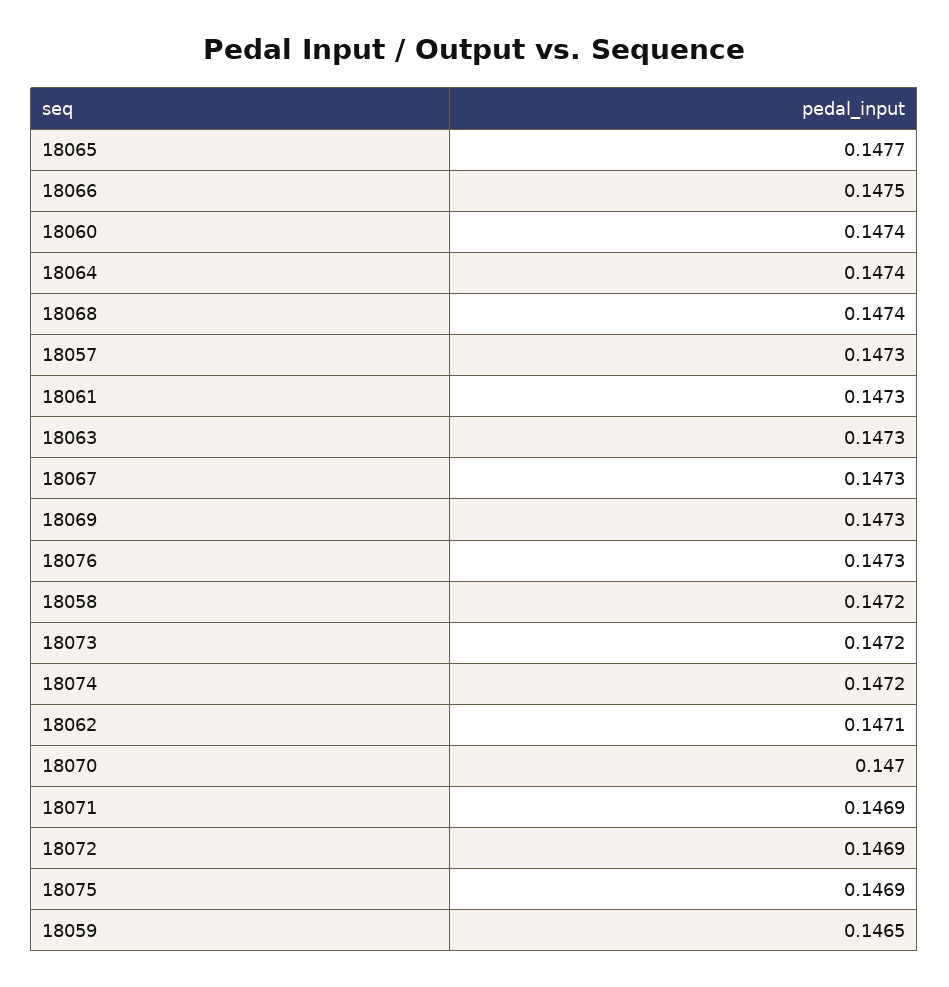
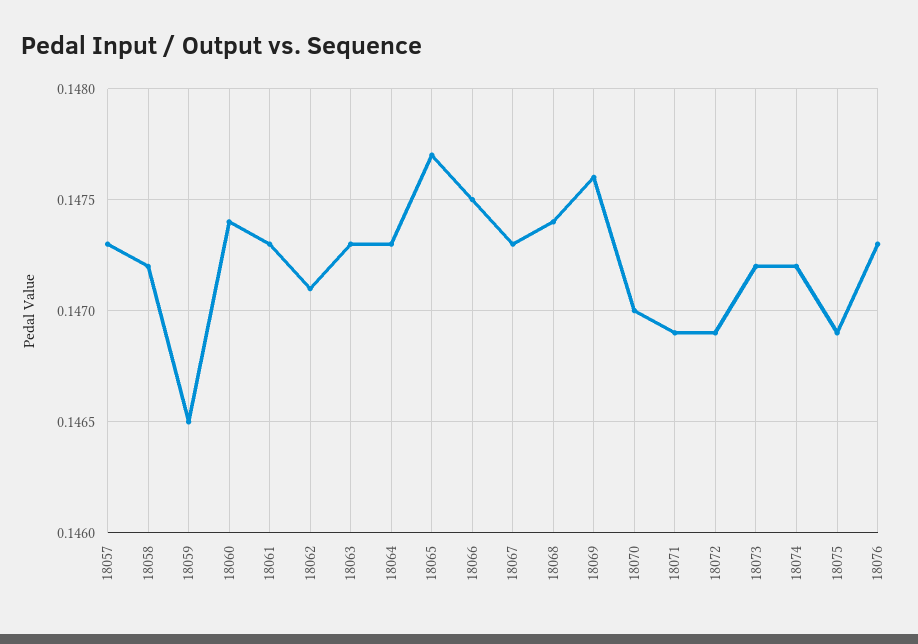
18064: 0.1474 -> 0.1473
18069: 0.1473 -> 0.1476

